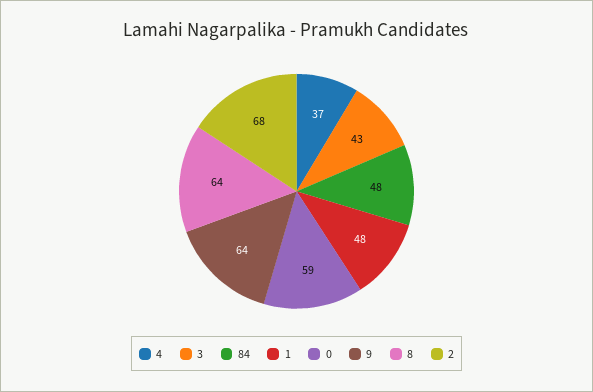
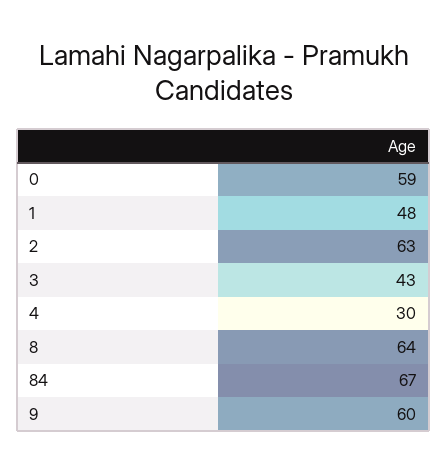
4: 37 -> 30
84: 48 -> 67
9: 64 -> 60
2: 68 -> 63

